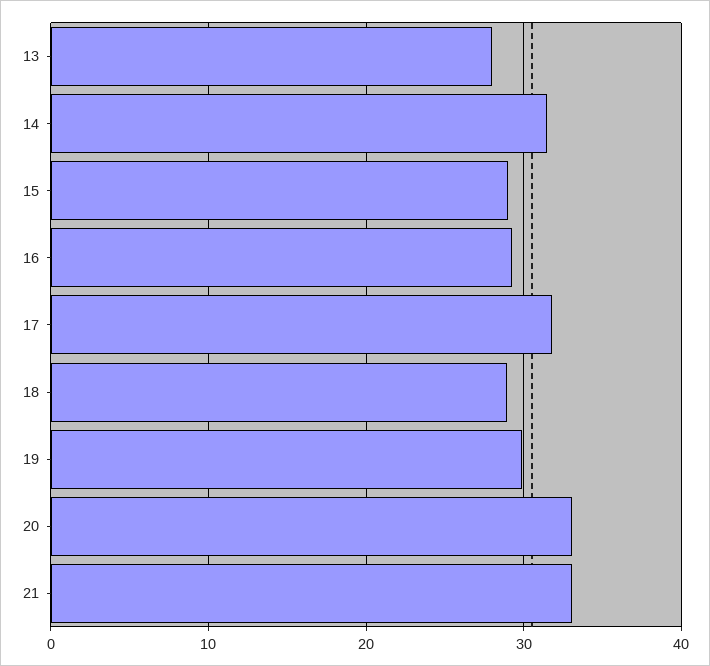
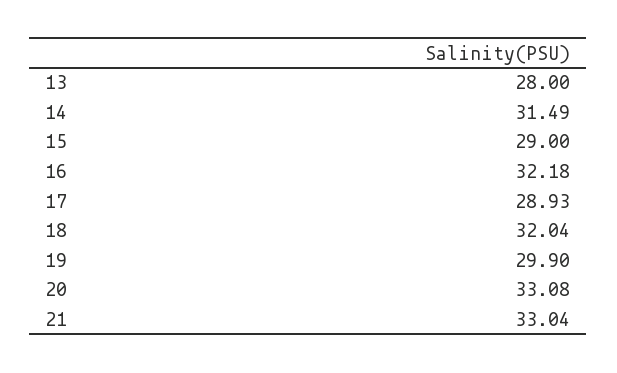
16: 29 -> 32.18
17: 32 -> 28.93
18: 29 -> 32.04

